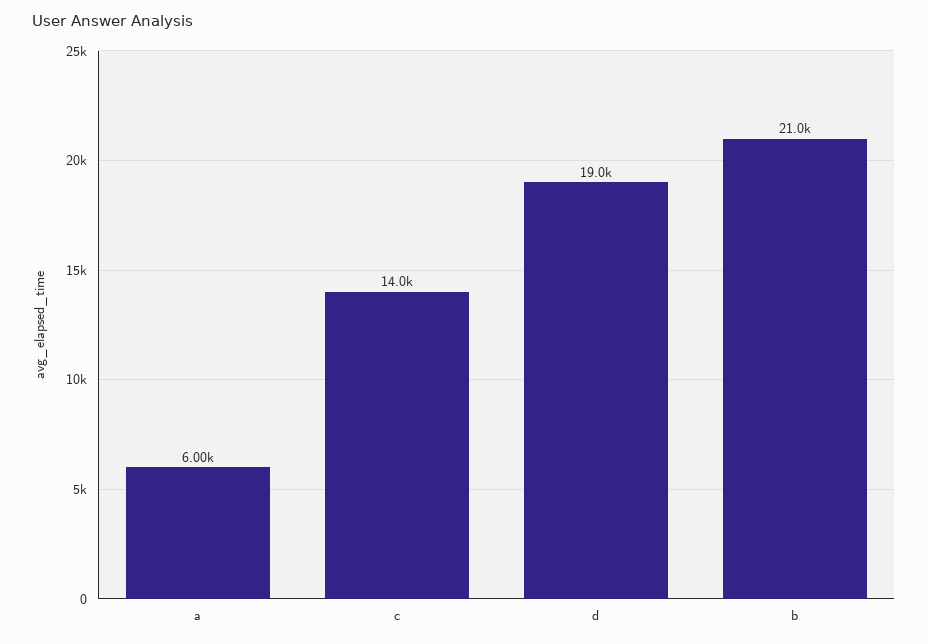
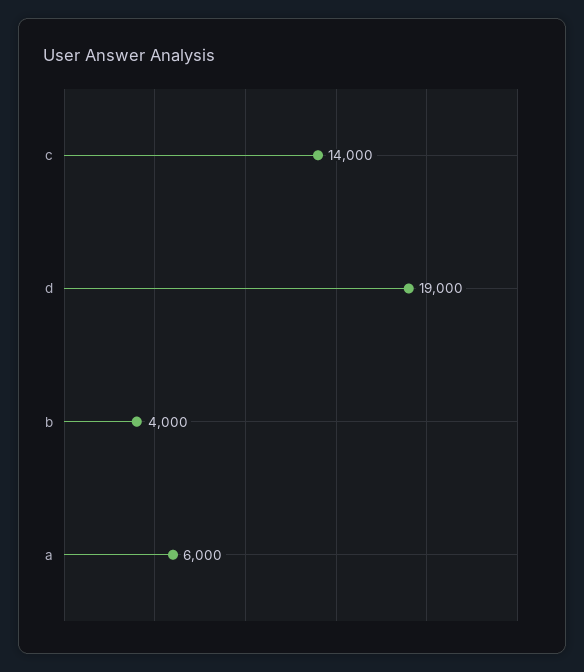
b: 21000 -> 4000

